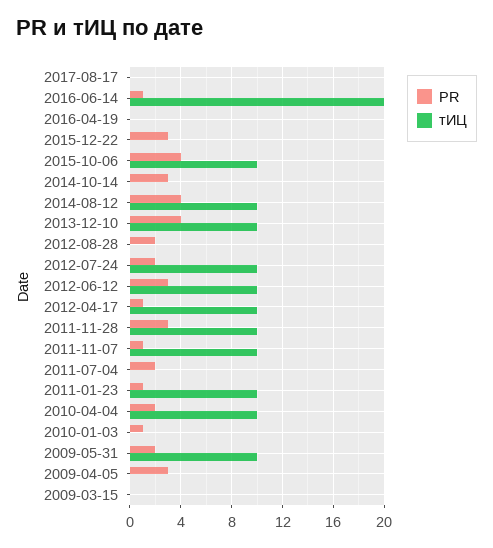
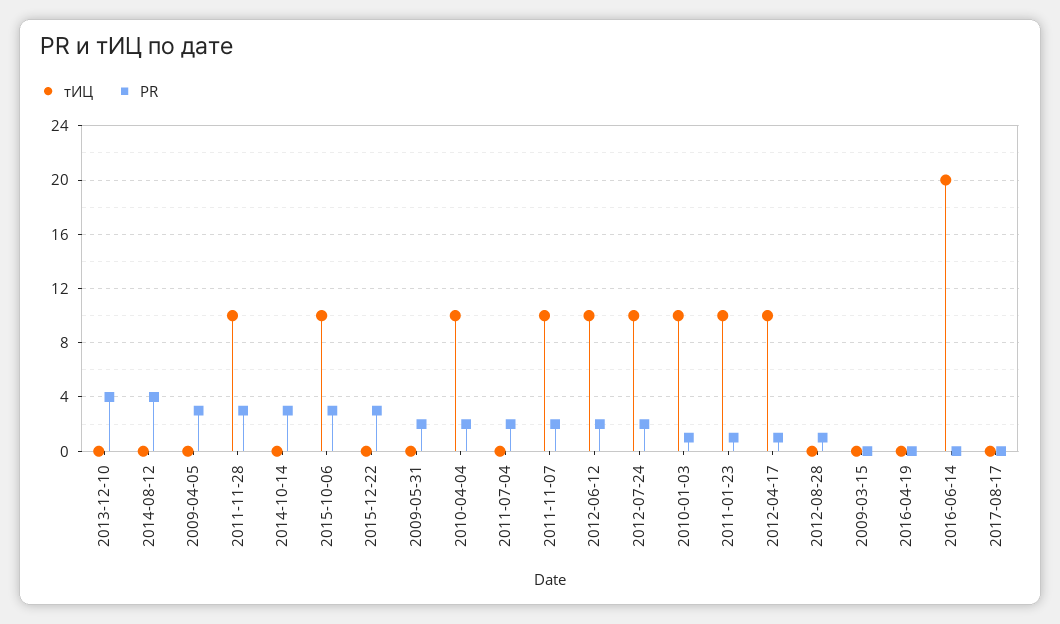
PR, 2016-06-14: 1 -> 0
PR, 2015-10-06: 4 -> 3
тИЦ, 2014-08-12: 10 -> 0
тИЦ, 2013-12-10: 10 -> 0
PR, 2012-08-28: 2 -> 1
PR, 2012-06-12: 3 -> 2
PR, 2011-11-07: 1 -> 2
тИЦ, 2010-01-03: 0 -> 10
тИЦ, 2009-05-31: 10 -> 0

